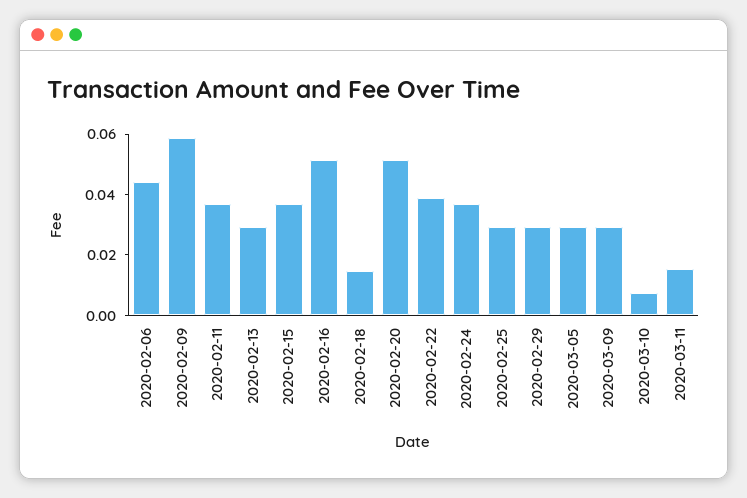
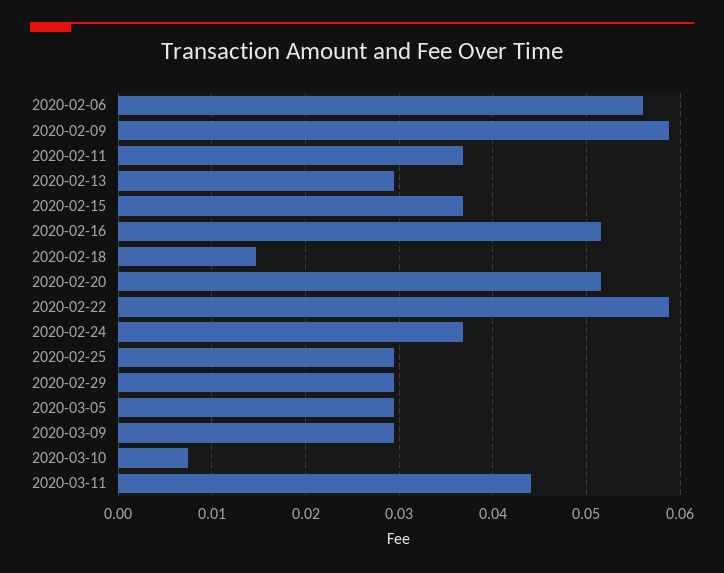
2020-02-06: 0.045 -> 0.056
2020-02-22: 0.04 -> 0.059
2020-03-11: 0.015 -> 0.044

